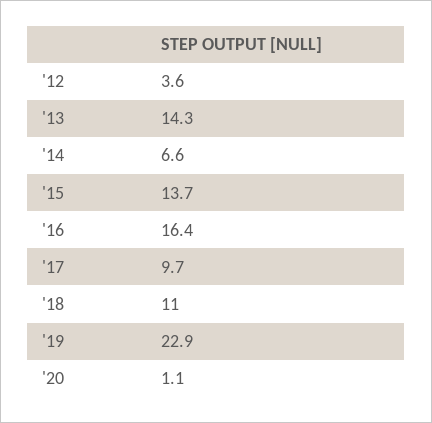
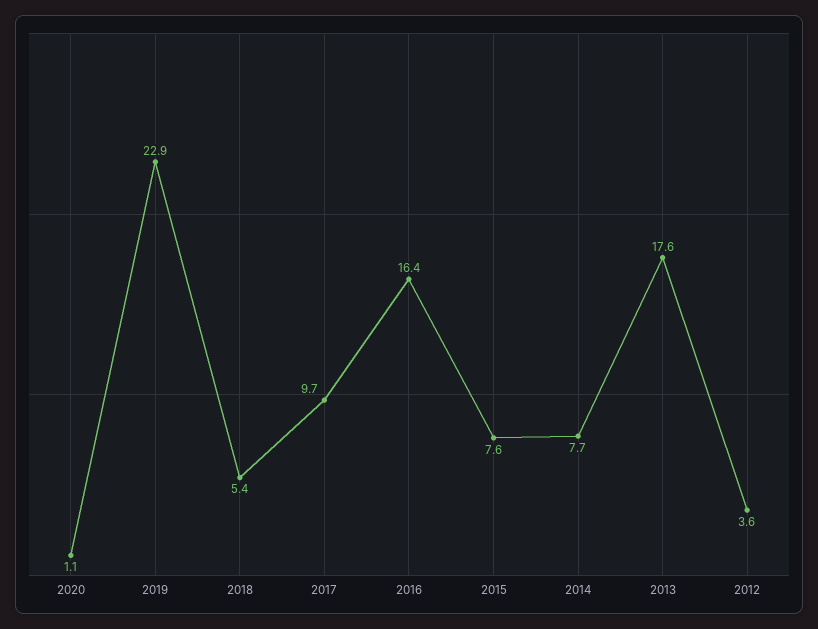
'13: 14.3 -> 17.6
'14: 6.6 -> 7.7
'15: 13.7 -> 7.6
'18: 11 -> 5.4

